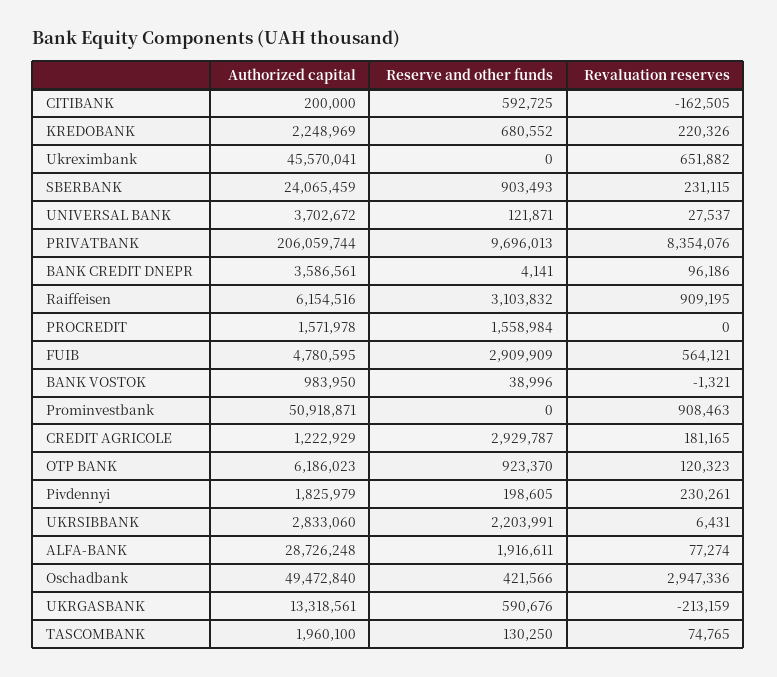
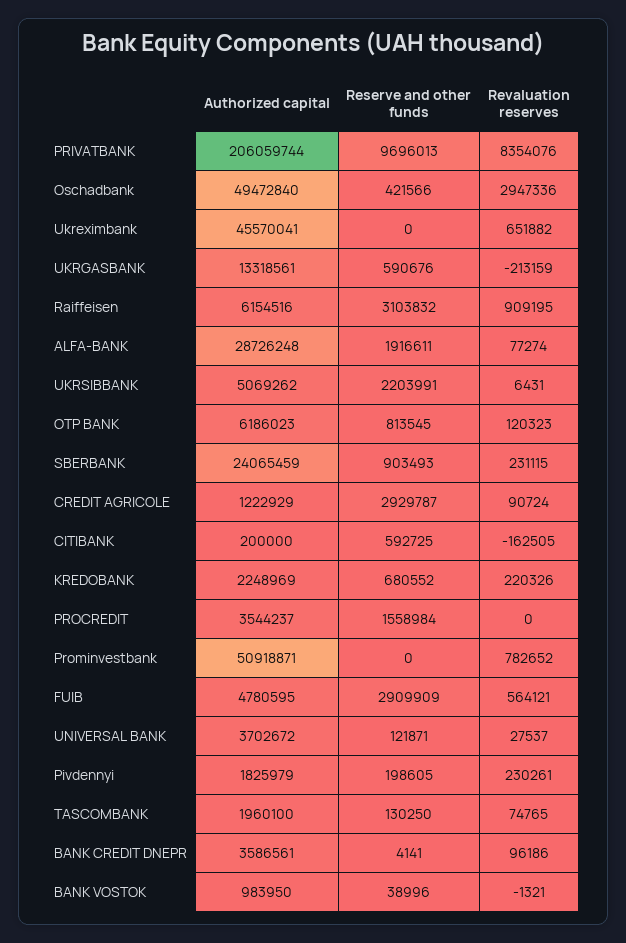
Authorized capital, PROCREDIT: 1571978 -> 3544237
Revaluation reserves, Prominvestbank: 908463 -> 782652
Revaluation reserves, CREDIT AGRICOLE: 181165 -> 90724
Reserve and other funds, OTP BANK: 923370 -> 813545
Authorized capital, UKRSIBBANK: 2833060 -> 5069262

